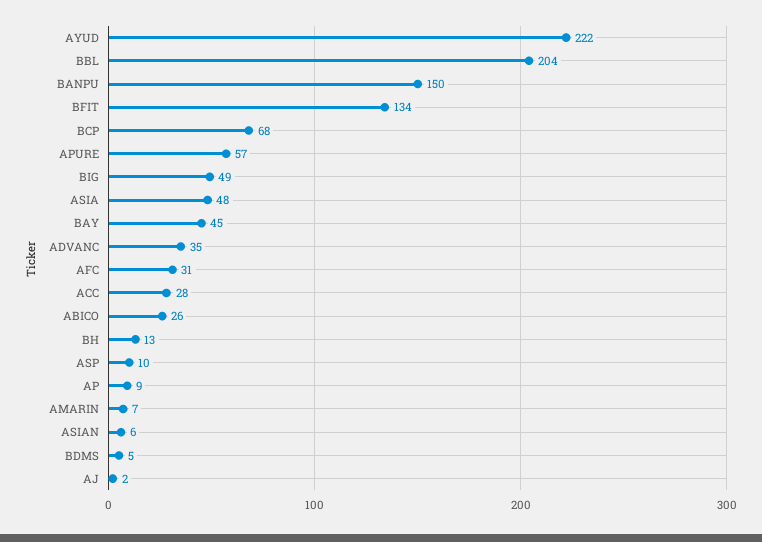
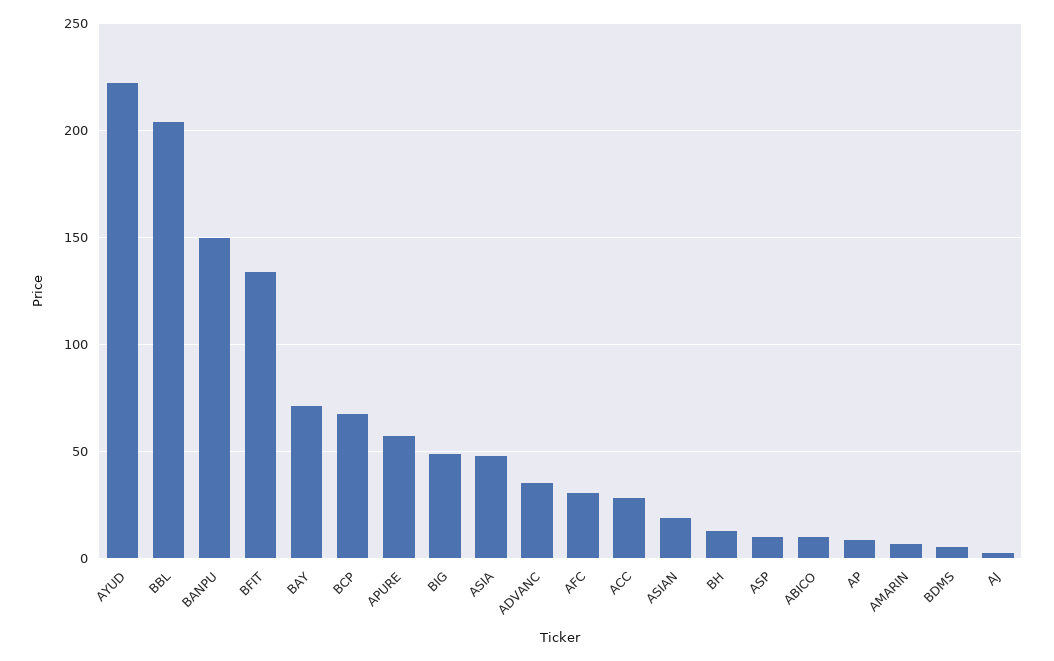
BAY: 45 -> 70
ABICO: 26 -> 10
ASIAN: 6 -> 20

